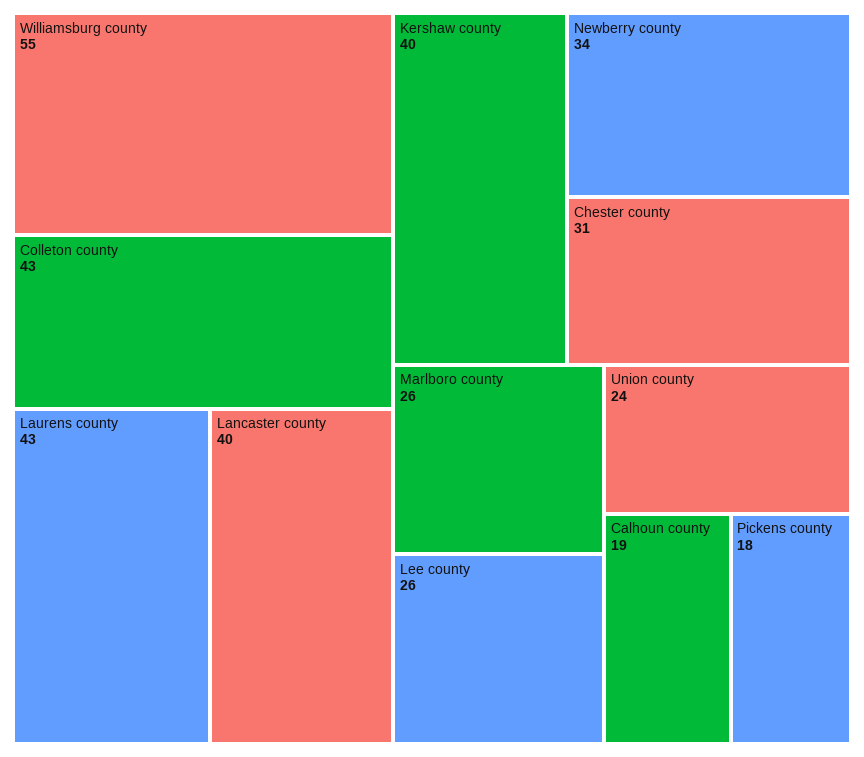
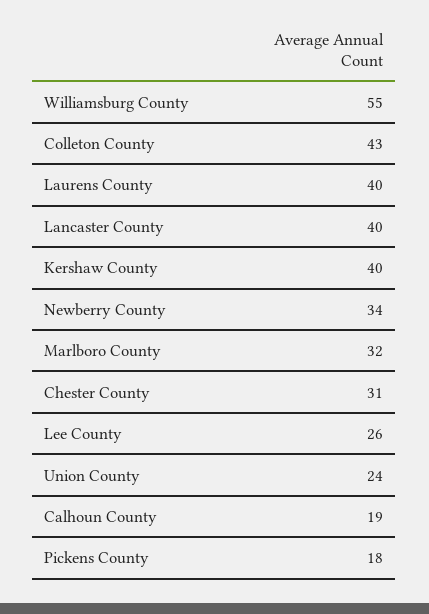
Laurens county: 43 -> 40
Marlboro county: 26 -> 32

